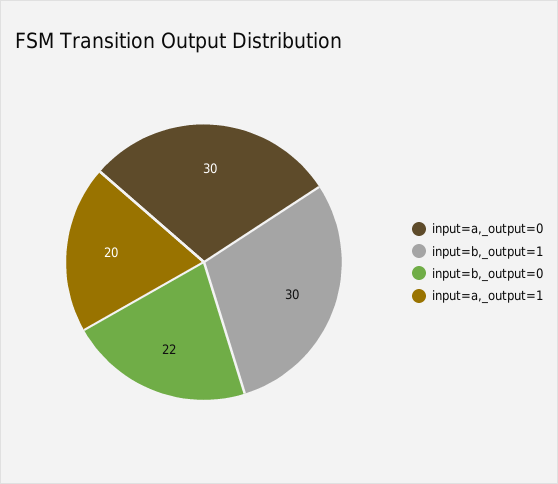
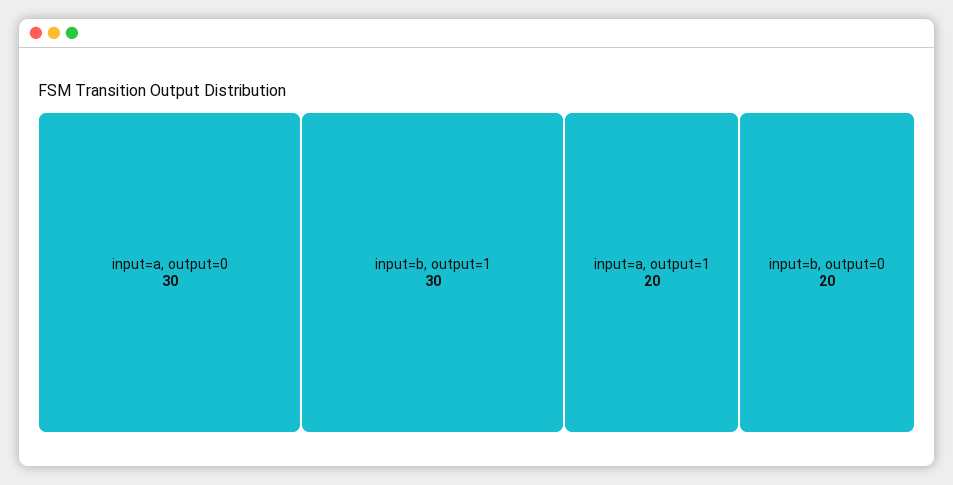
input=b,_output=0: 22 -> 20

